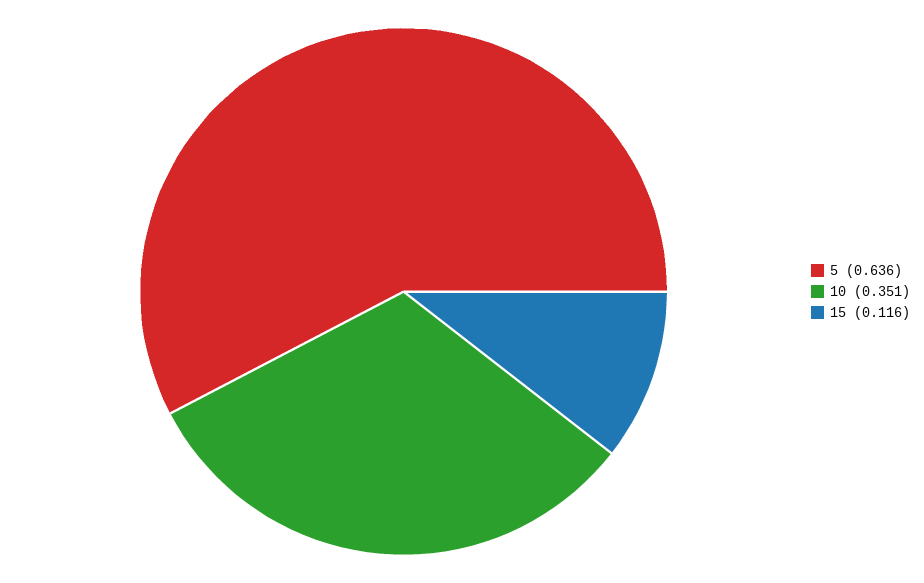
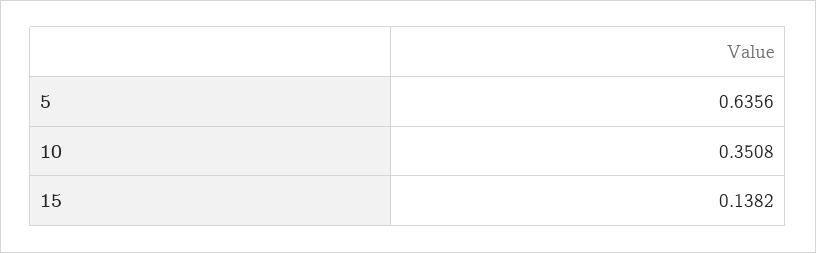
15: 0.116 -> 0.1382

